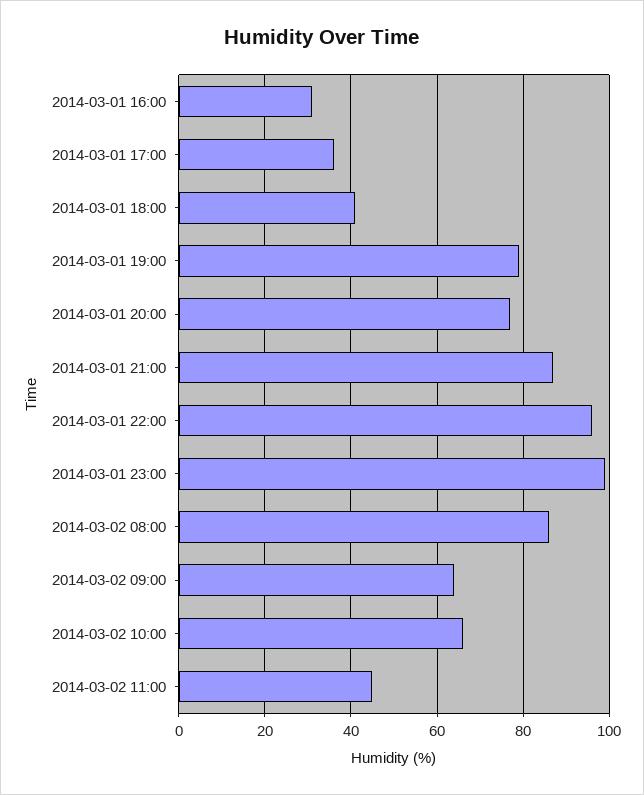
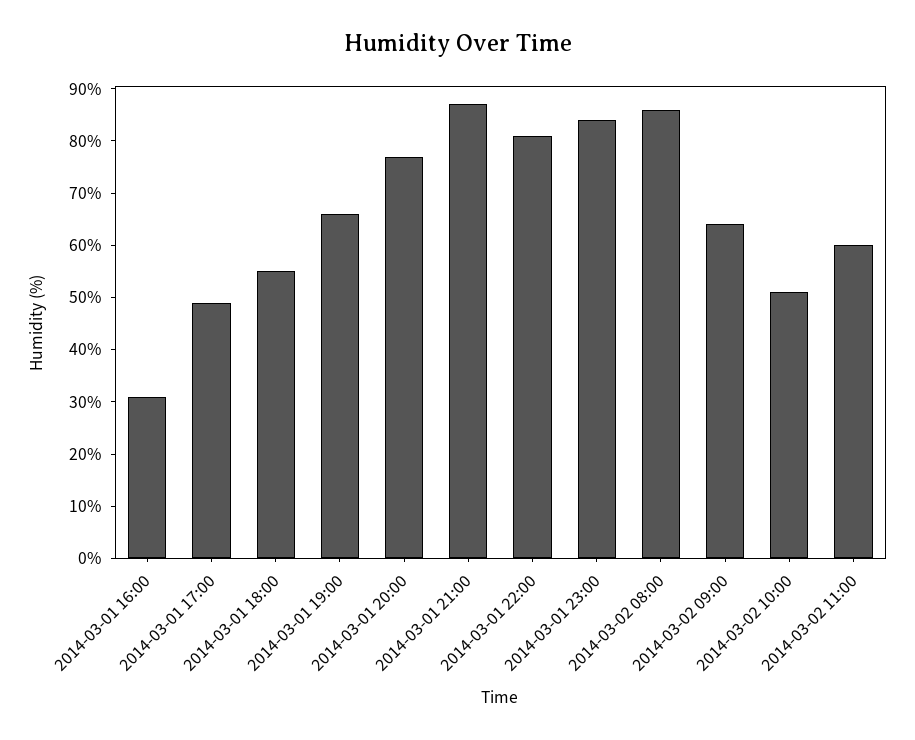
2014-03-01 17:00: 35 -> 50
2014-03-01 18:00: 40 -> 55
2014-03-01 19:00: 80 -> 65
2014-03-01 22:00: 95 -> 80
2014-03-01 23:00: 100 -> 85
2014-03-02 10:00: 65 -> 50
2014-03-02 11:00: 45 -> 60

